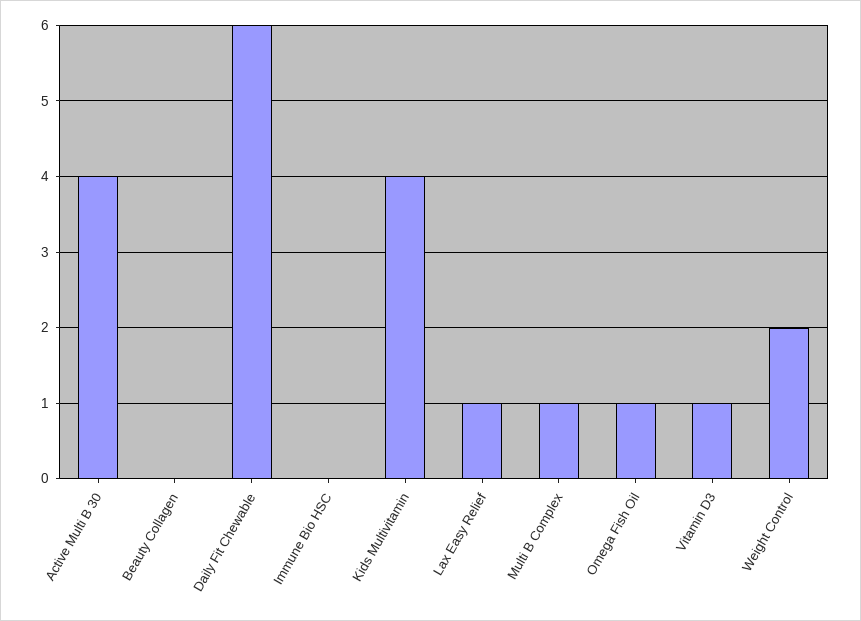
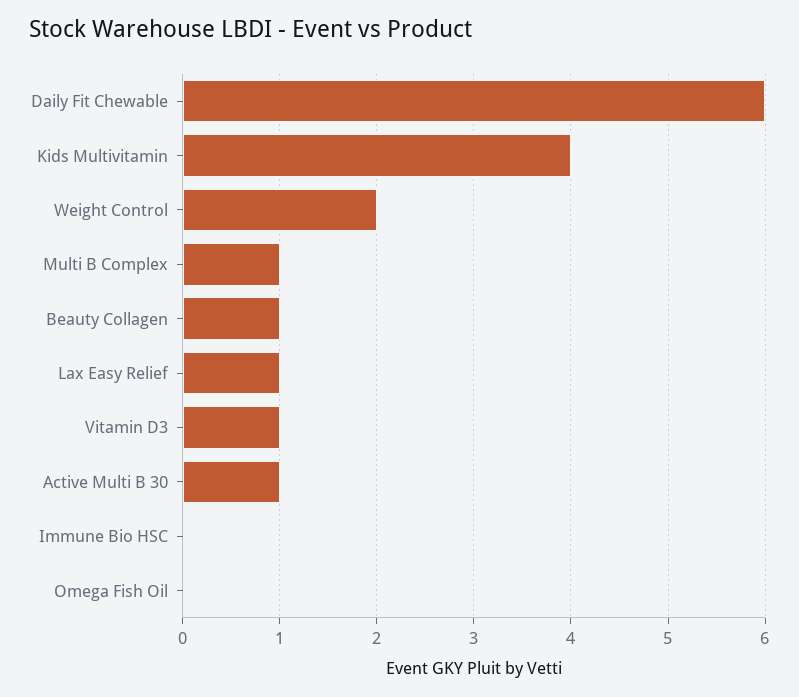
Active Multi B 30: 4 -> 1
Beauty Collagen: 0 -> 1
Omega Fish Oil: 1 -> 0

